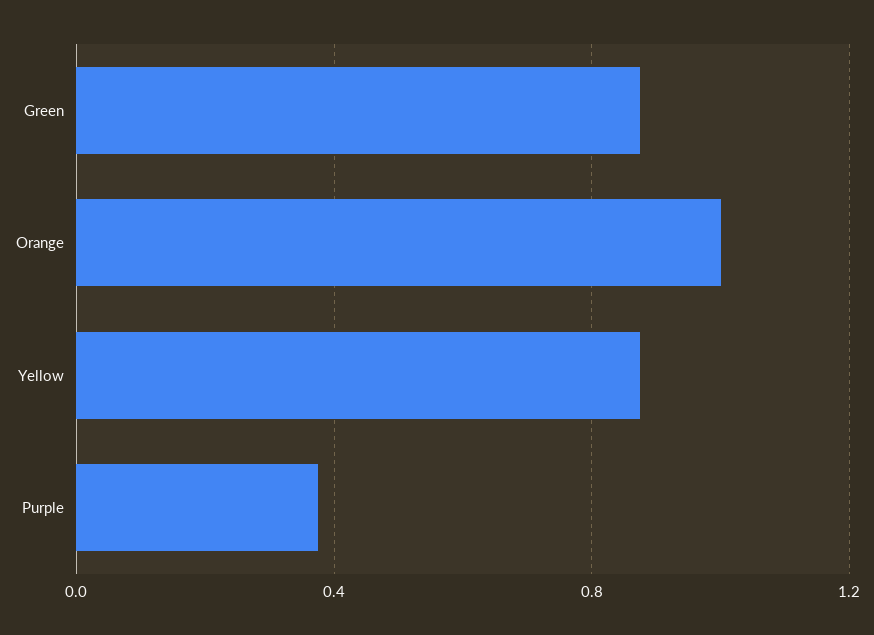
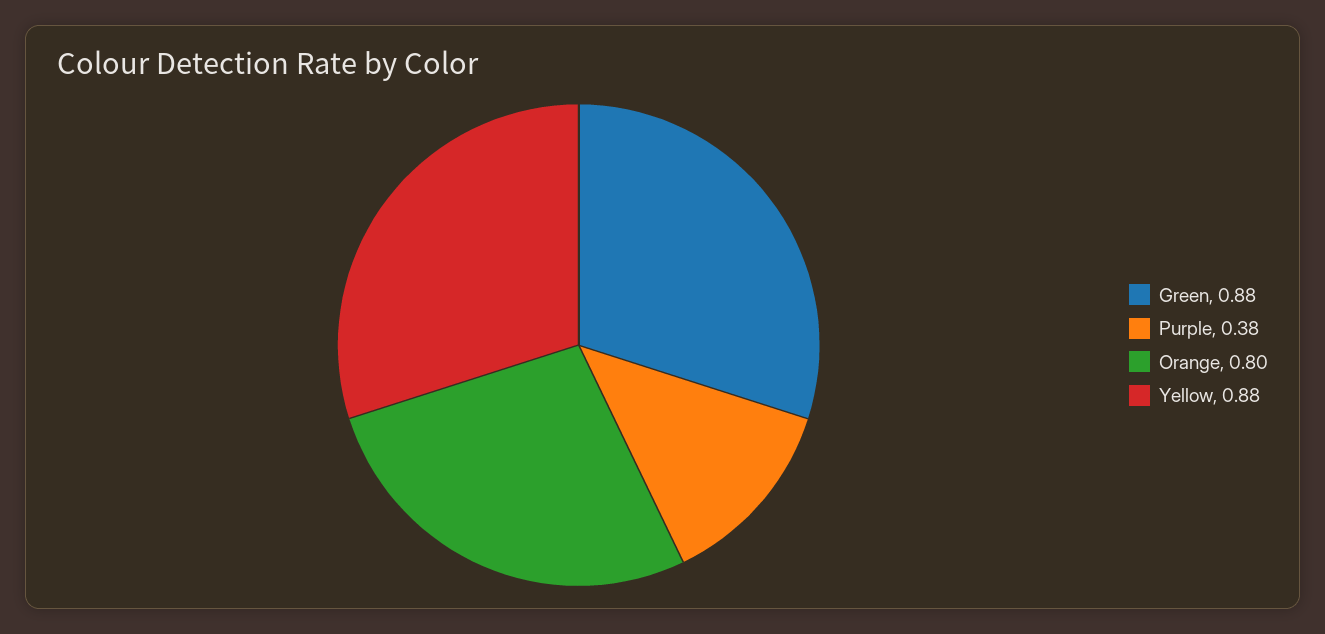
Orange: 1 -> 0.8

